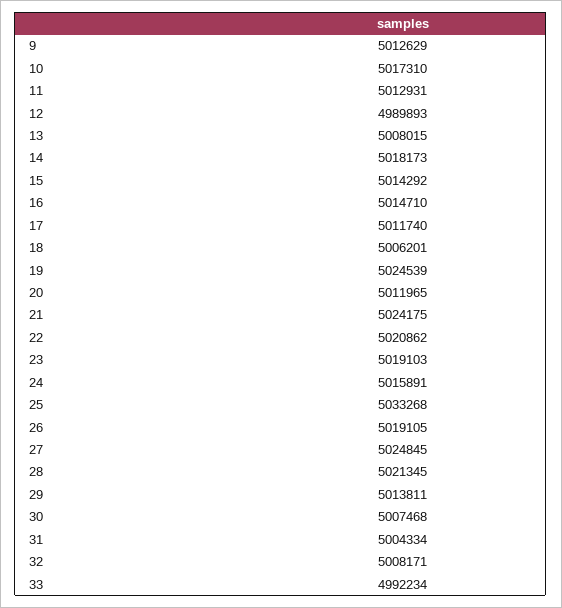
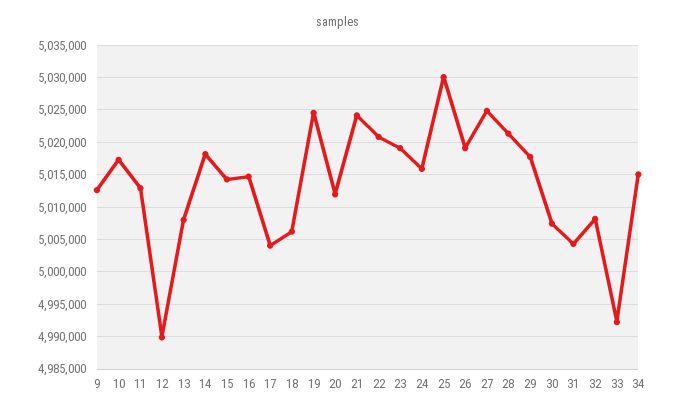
17: 5011740 -> 5004000
25: 5033268 -> 5030000
29: 5013811 -> 5018000
34: none -> 5015000

